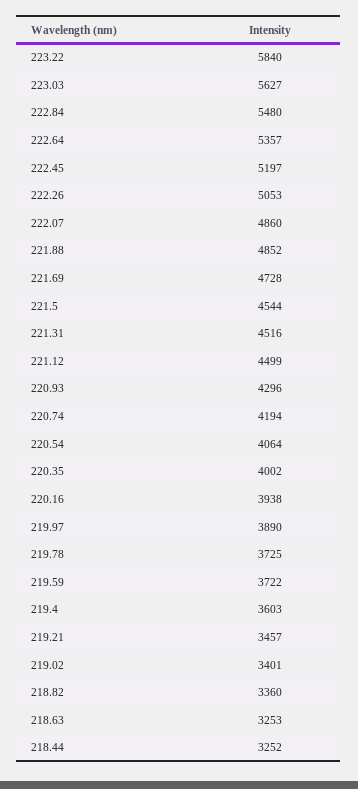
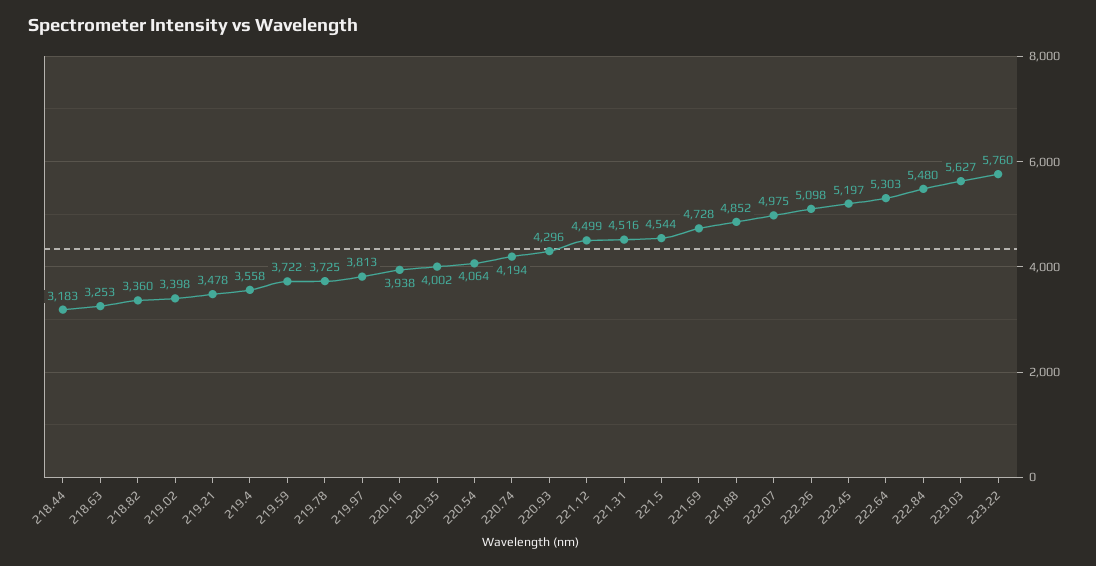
223.22: 5840 -> 5760
222.64: 5357 -> 5303
222.26: 5053 -> 5098
222.07: 4860 -> 4975
219.97: 3890 -> 3813
219.4: 3603 -> 3558
219.21: 3457 -> 3478
219.02: 3401 -> 3398
218.44: 3252 -> 3183

